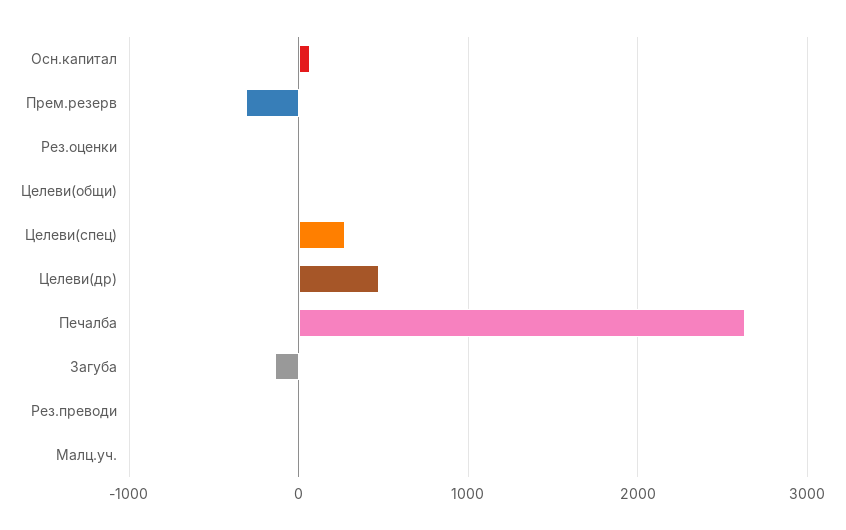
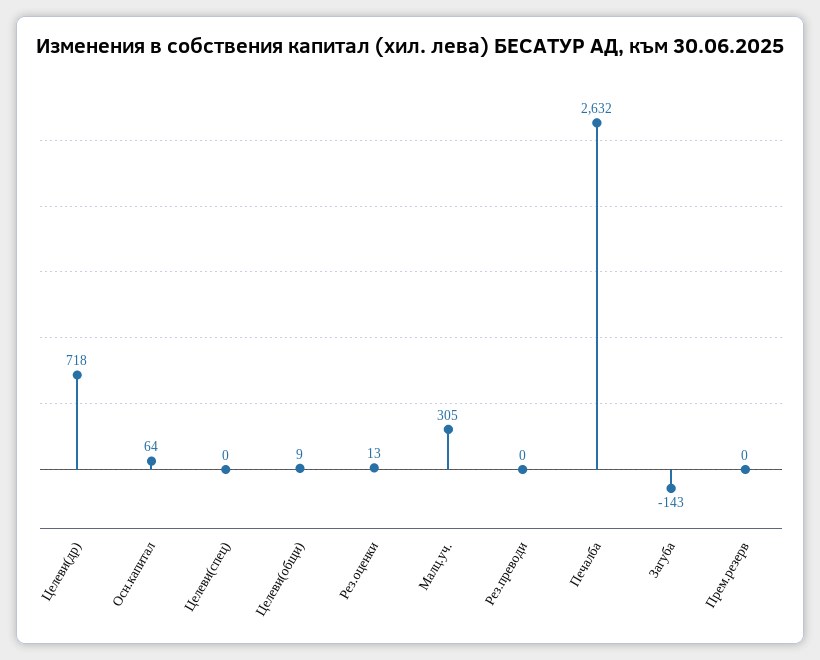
Прем.резерв: -300 -> 0
Целеви(спец): 300 -> 0
Целеви(др): 500 -> 718
Малц.уч.: 0 -> 305

